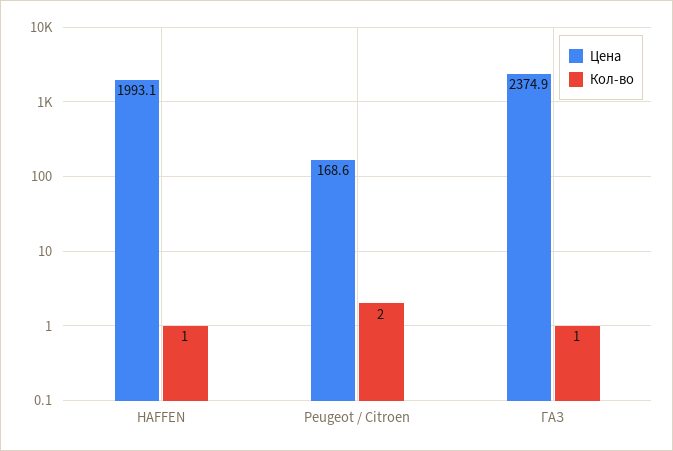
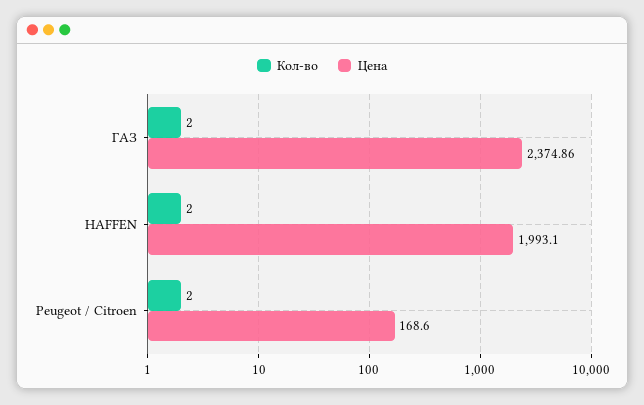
Кол-во, HAFFEN: 1 -> 2
Кол-во, ГАЗ: 1 -> 2

